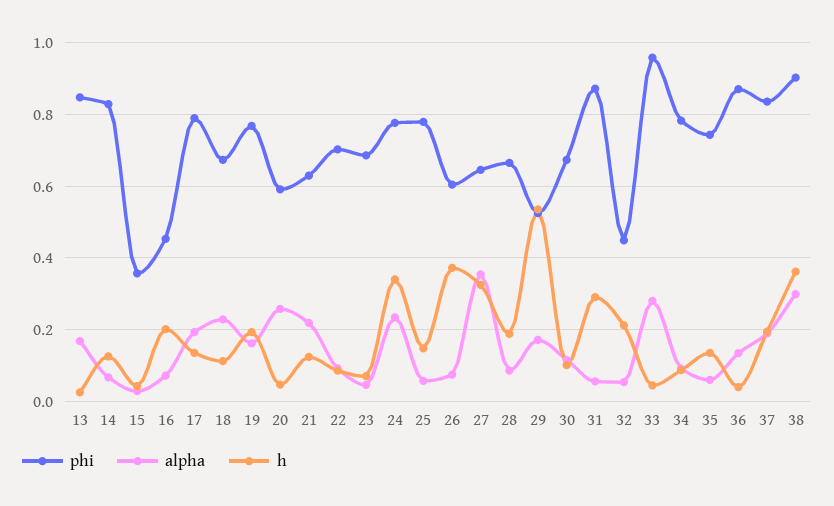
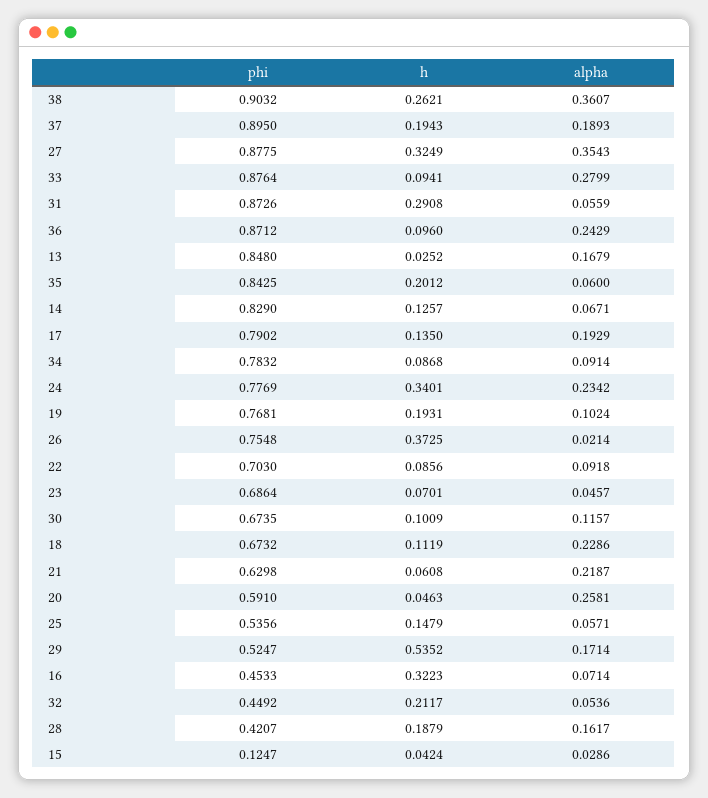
phi, 15: 0.36 -> 0.1247
h, 16: 0.2 -> 0.3223
alpha, 19: 0.16 -> 0.1024
h, 21: 0.12 -> 0.0608
phi, 25: 0.78 -> 0.5356
phi, 26: 0.6 -> 0.7548
alpha, 26: 0.08 -> 0.0214
phi, 27: 0.64 -> 0.8775
phi, 28: 0.66 -> 0.4207
alpha, 28: 0.08 -> 0.1617
phi, 33: 0.96 -> 0.8764
h, 33: 0.04 -> 0.0941
phi, 35: 0.74 -> 0.8425
h, 35: 0.14 -> 0.2012
alpha, 36: 0.14 -> 0.2429
h, 36: 0.04 -> 0.096
phi, 37: 0.84 -> 0.895
alpha, 38: 0.3 -> 0.3607
h, 38: 0.36 -> 0.2621

